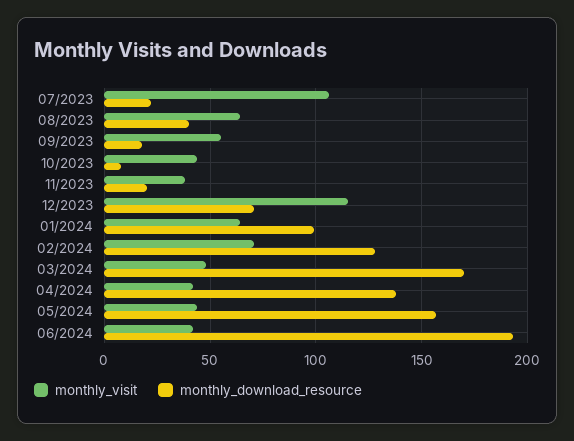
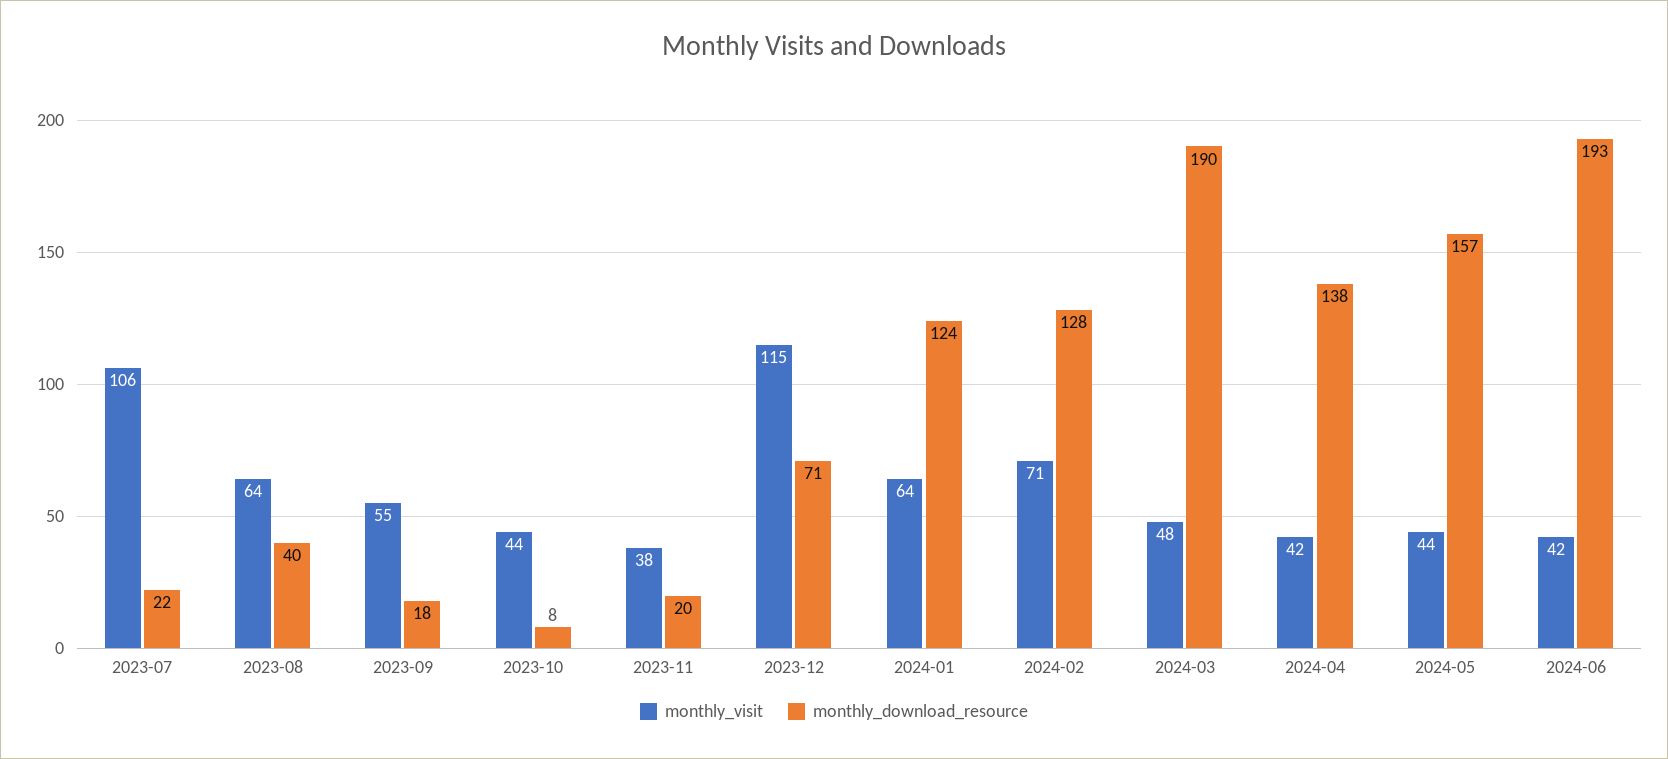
monthly_download_resource, 01/2024: 100 -> 124
monthly_download_resource, 03/2024: 170 -> 190

